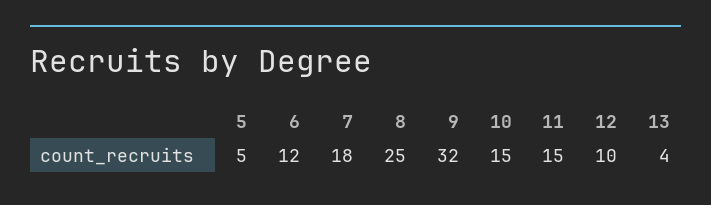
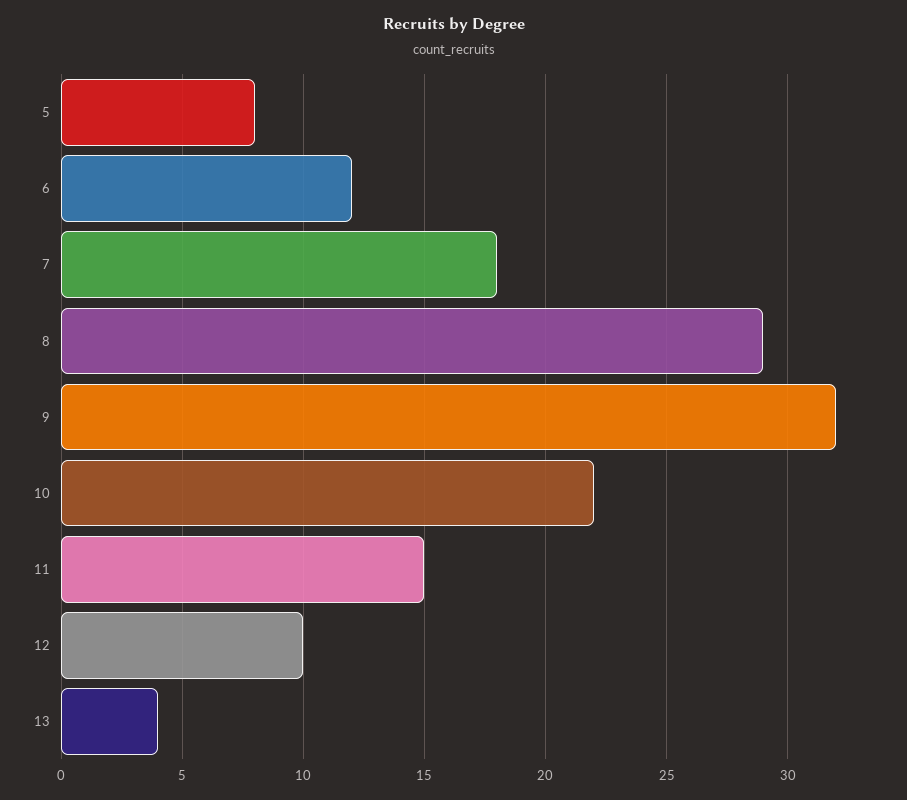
5: 5 -> 8
8: 25 -> 29
10: 15 -> 22

